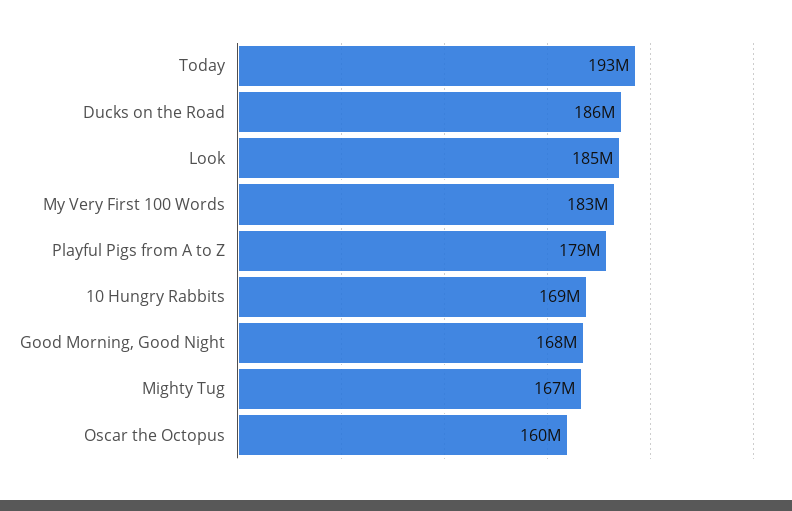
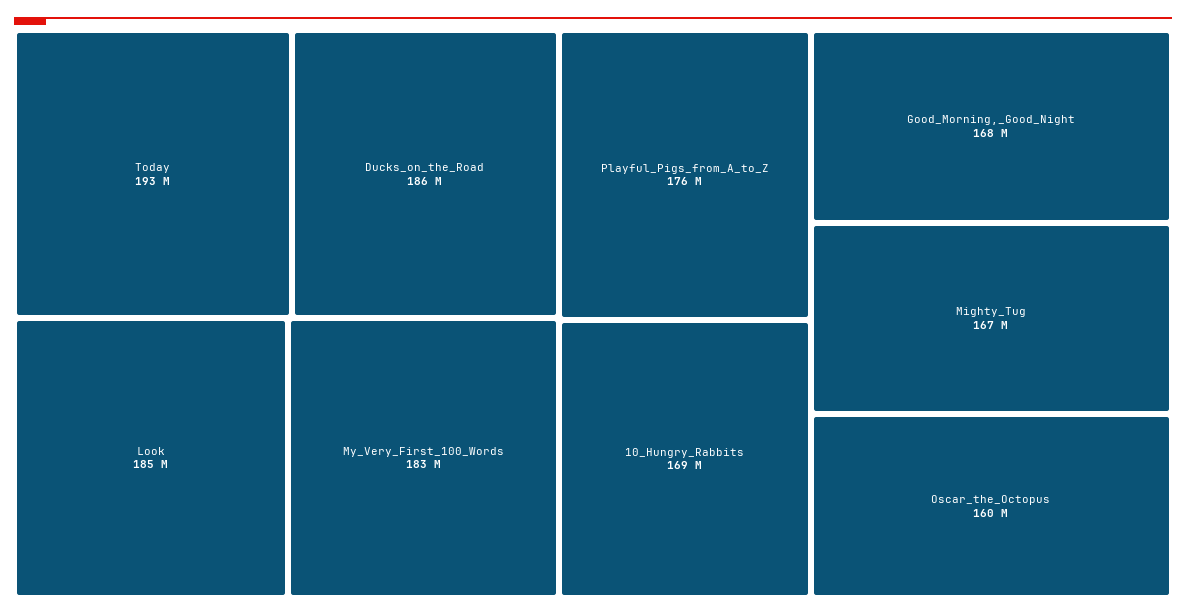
Playful Pigs from A to Z: 179000000 -> 176000000

